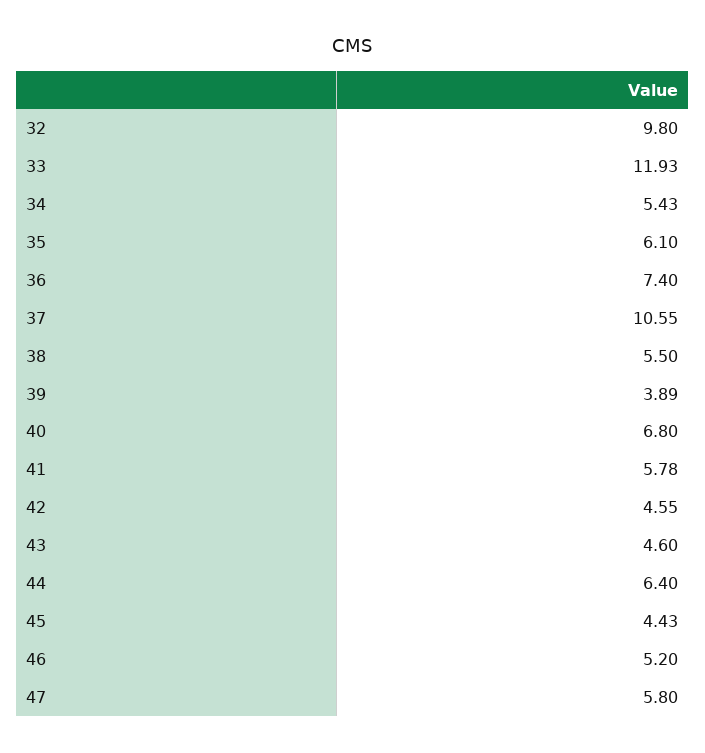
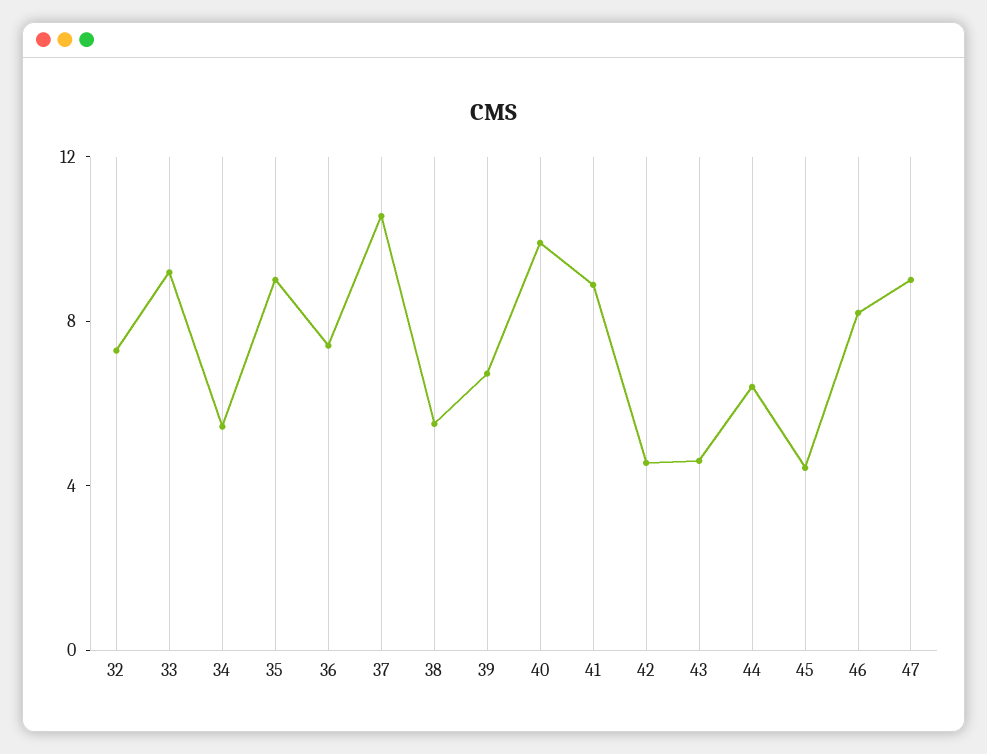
32: 9.8 -> 7
33: 11.93 -> 9
35: 6.1 -> 9
39: 3.89 -> 7
40: 6.8 -> 10
41: 5.78 -> 9
46: 5.2 -> 8
47: 5.8 -> 9

